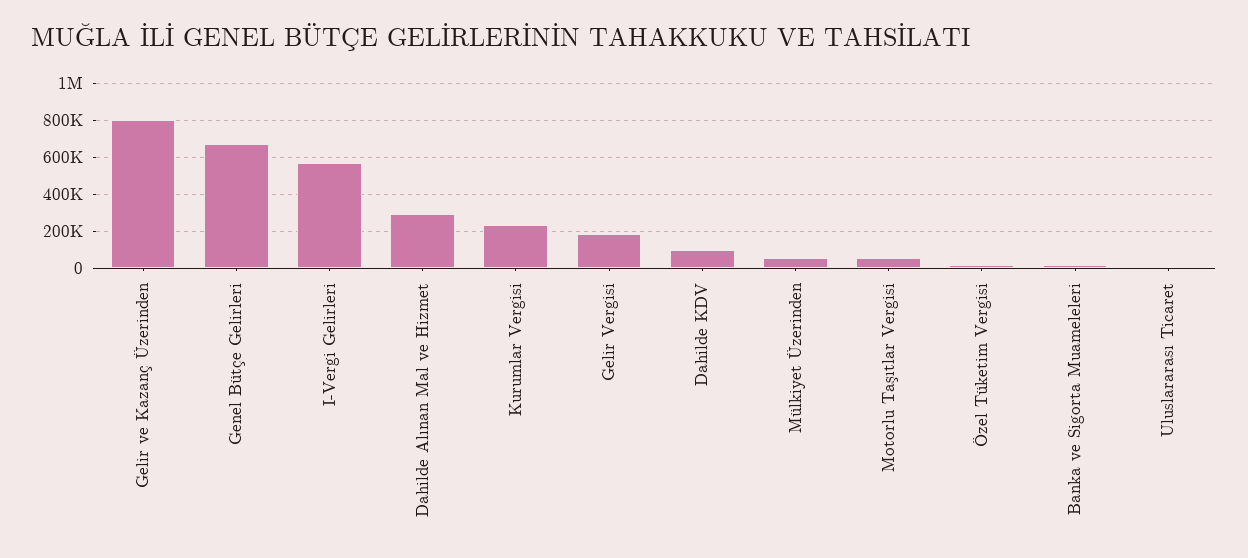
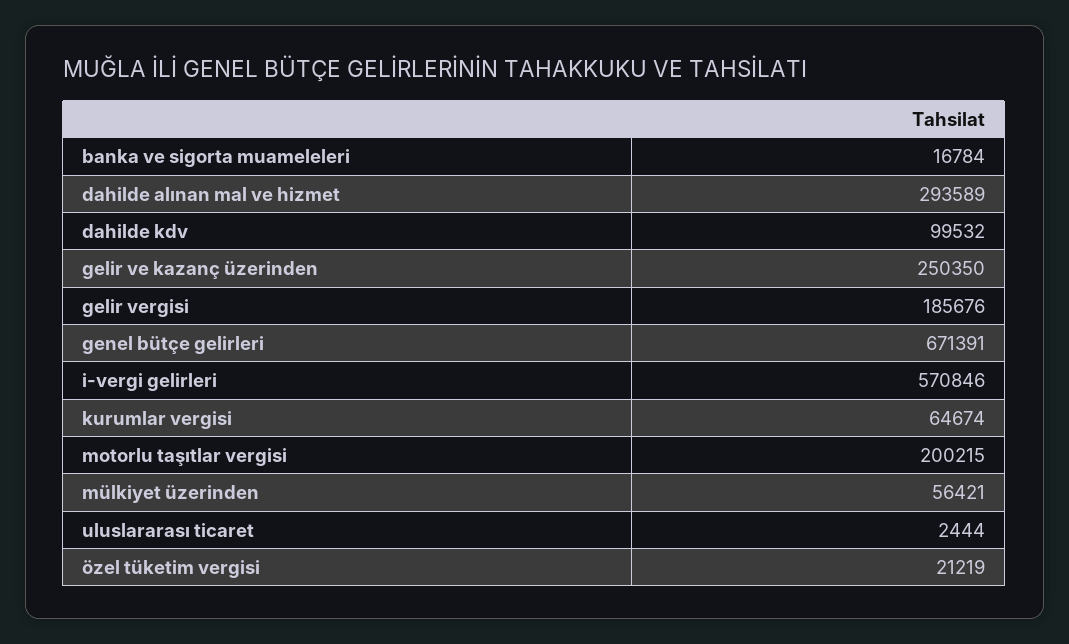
Gelir ve Kazanç Üzerinden: 800000 -> 250350
Kurumlar Vergisi: 250000 -> 64674
Motorlu Taşıtlar Vergisi: 50000 -> 200215

